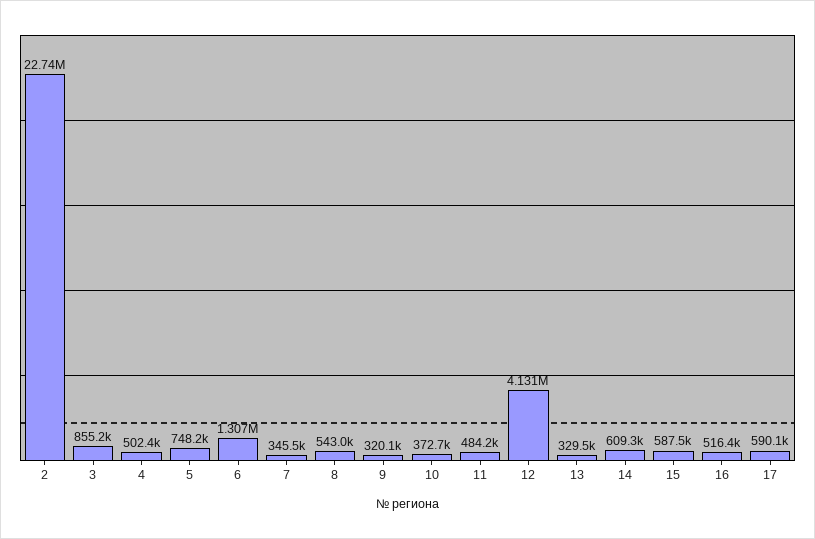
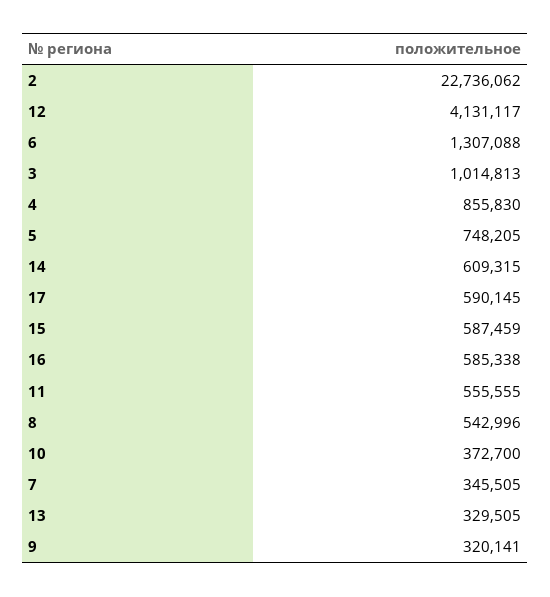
3: 855200 -> 1014813
4: 502400 -> 855830
11: 484200 -> 555555
16: 516400 -> 585338

